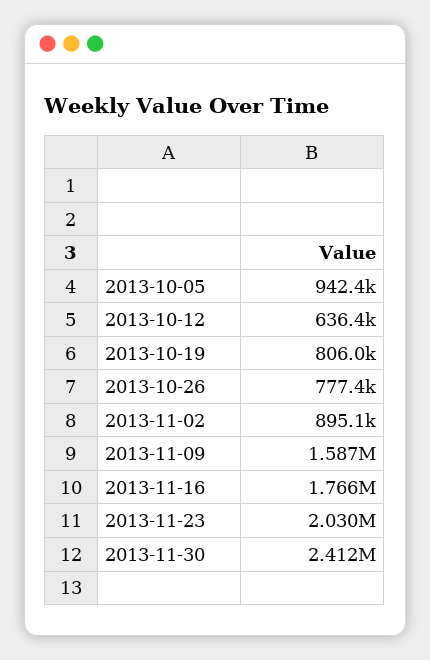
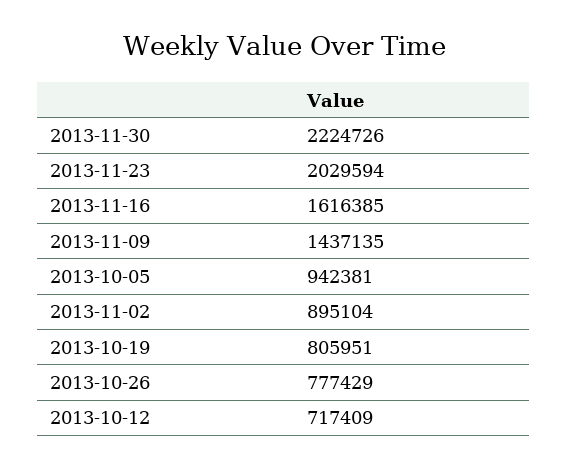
2013-10-12: 636400 -> 717409
2013-11-09: 1587000 -> 1437135
2013-11-16: 1766000 -> 1616385
2013-11-30: 2412000 -> 2224726

